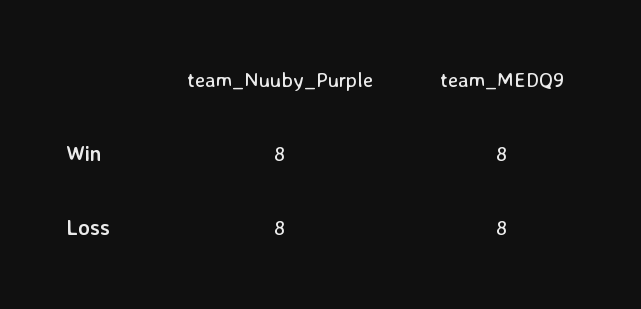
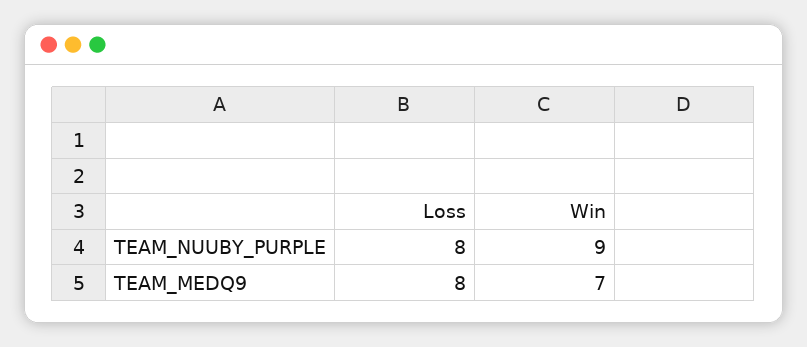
team_Nuuby_Purple, Win: 8 -> 9
team_MEDQ9, Win: 8 -> 7

